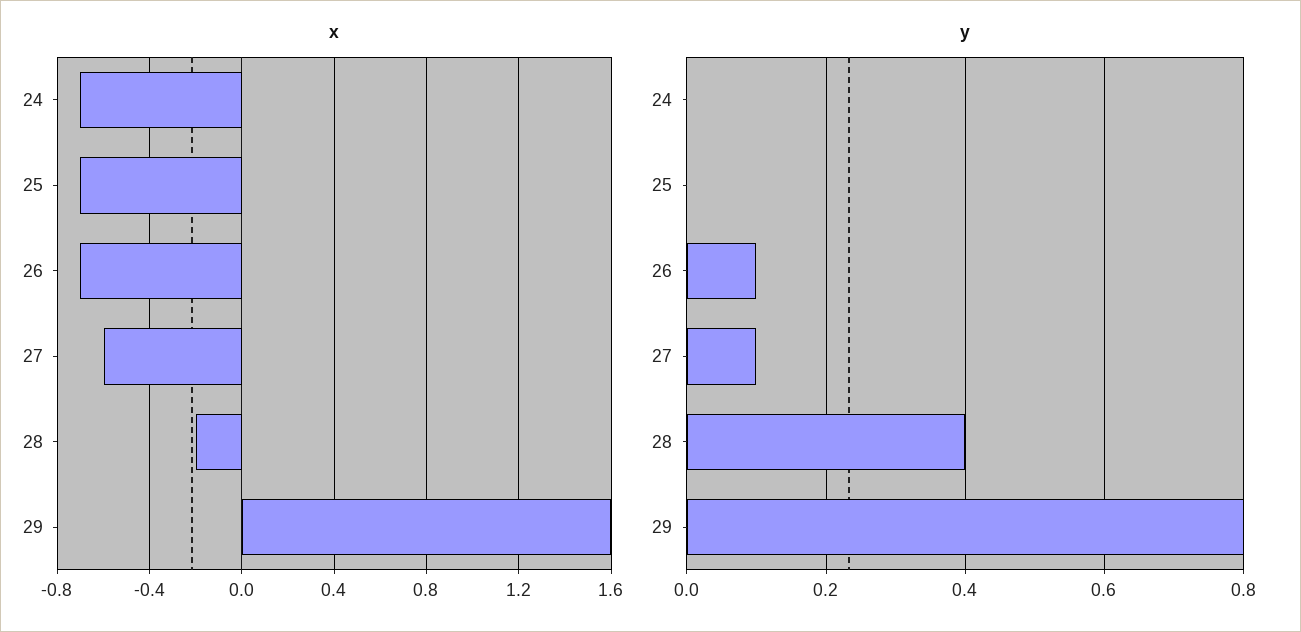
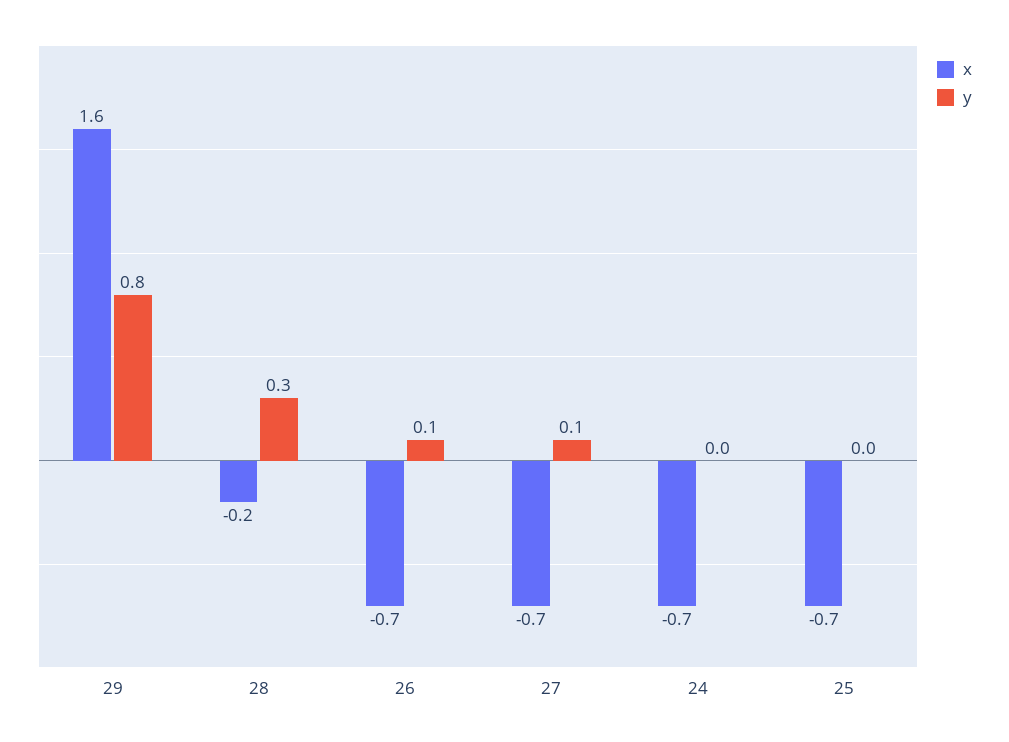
x, 27: -0.6 -> -0.7
y, 28: 0.4 -> 0.3

